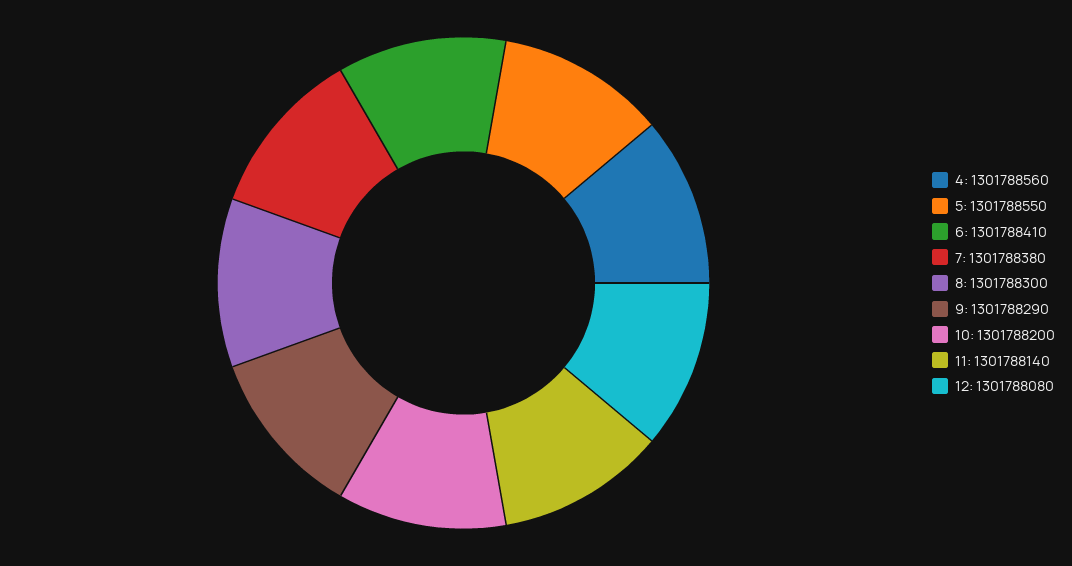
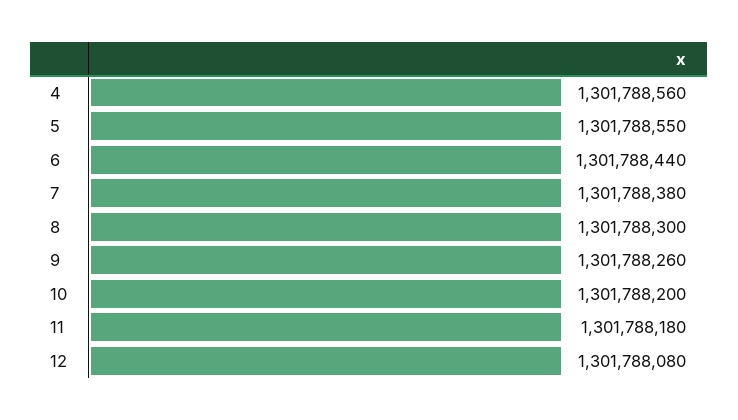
6: 1301788410 -> 1301788440
9: 1301788290 -> 1301788260
11: 1301788140 -> 1301788180

